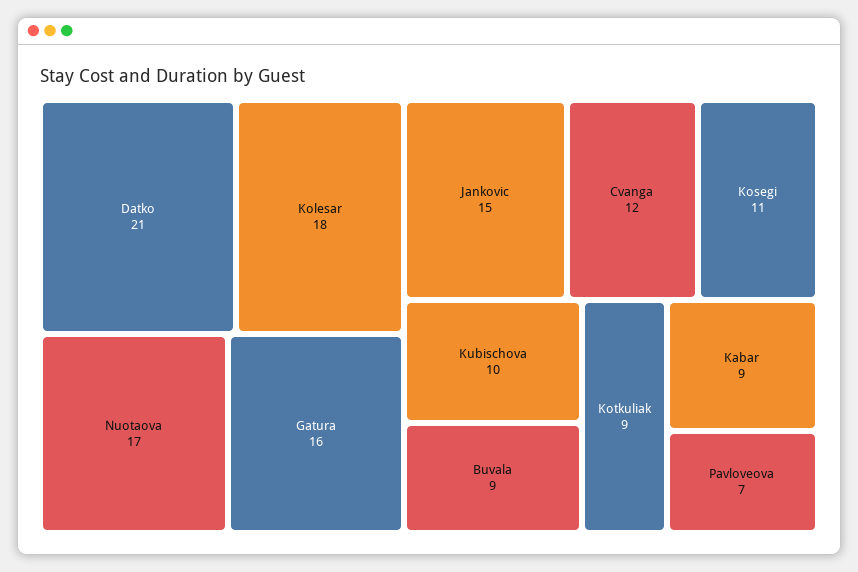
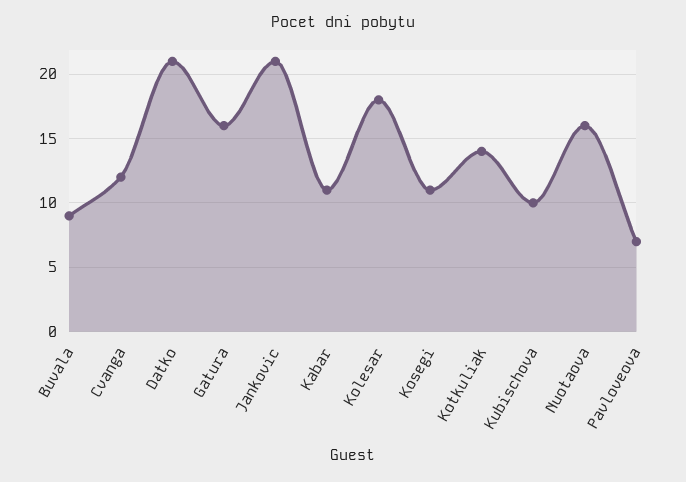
Nuotaova: 17 -> 16
Jankovic: 15 -> 21
Kotkuliak: 9 -> 14
Kabar: 9 -> 11

